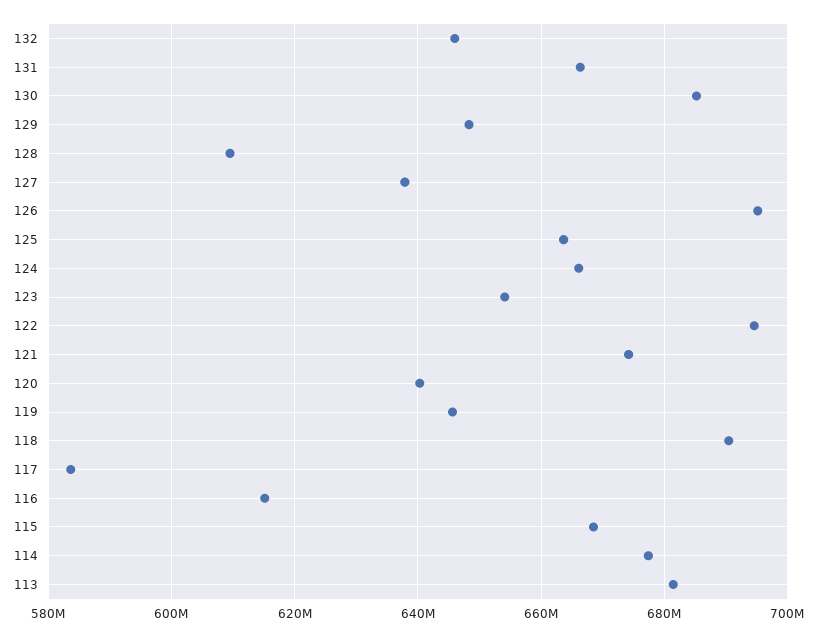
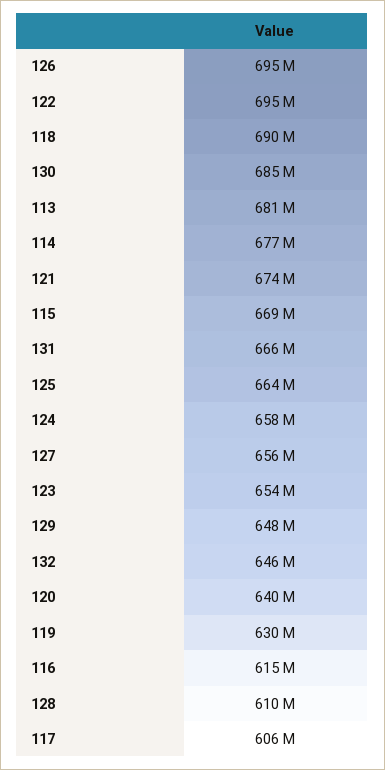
127: 638000000 -> 656000000
124: 666000000 -> 658000000
119: 646000000 -> 630000000
117: 584000000 -> 606000000

